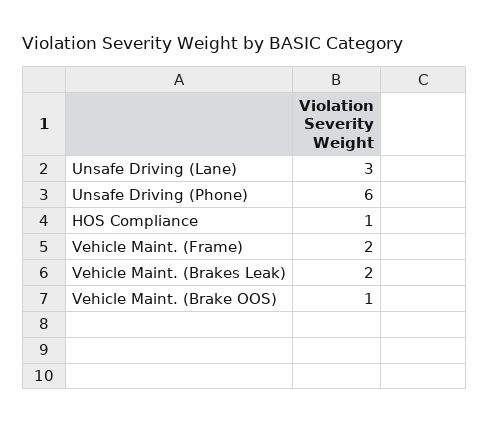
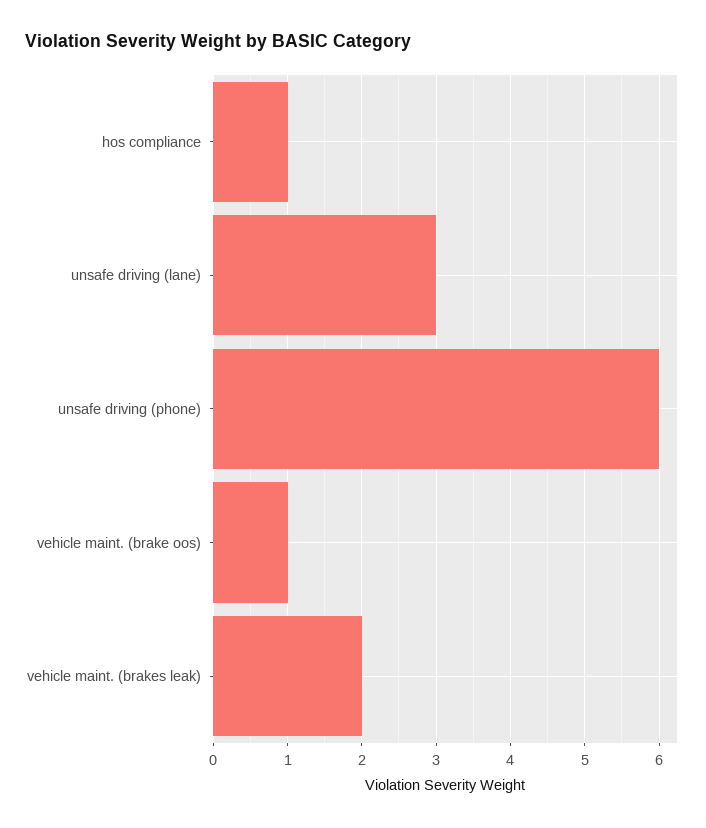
Vehicle Maint. (Frame): 2 -> none

